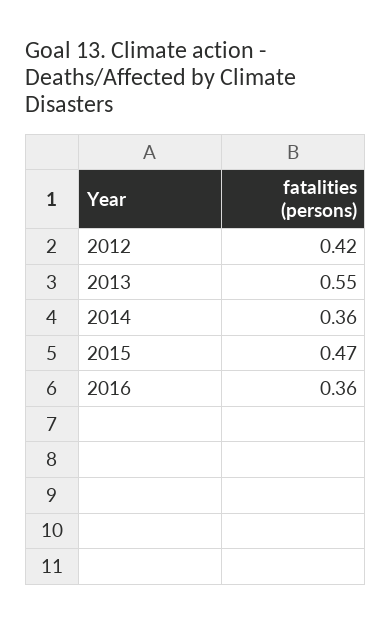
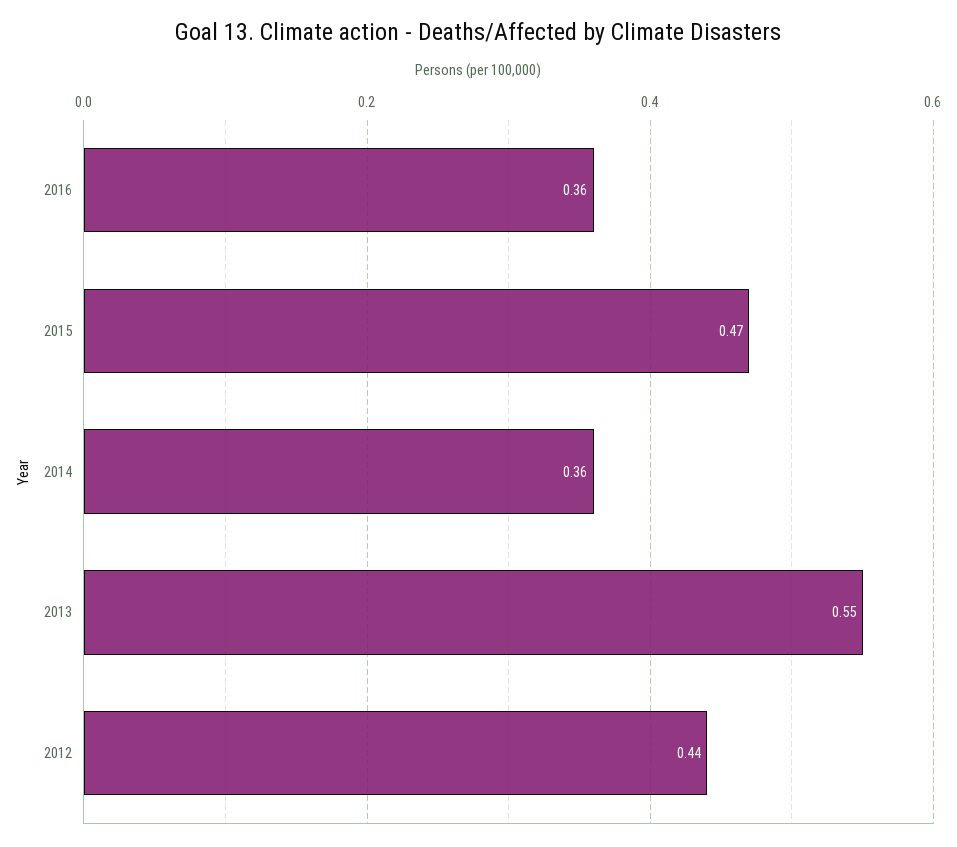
2012: 0.42 -> 0.44

